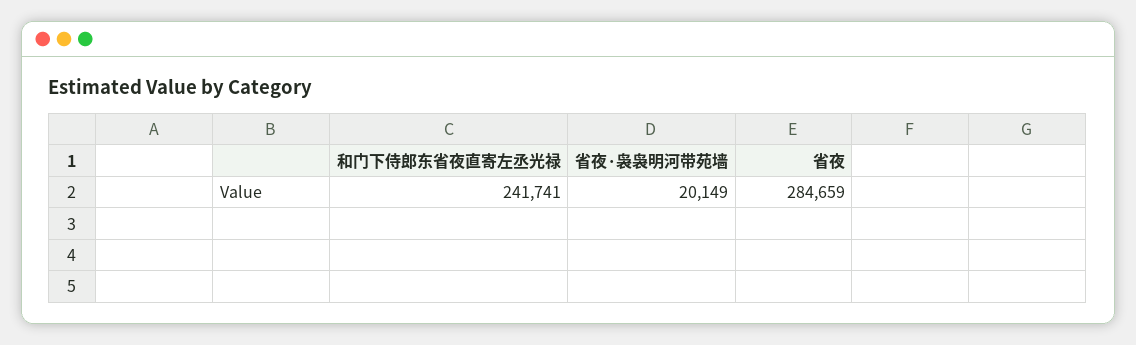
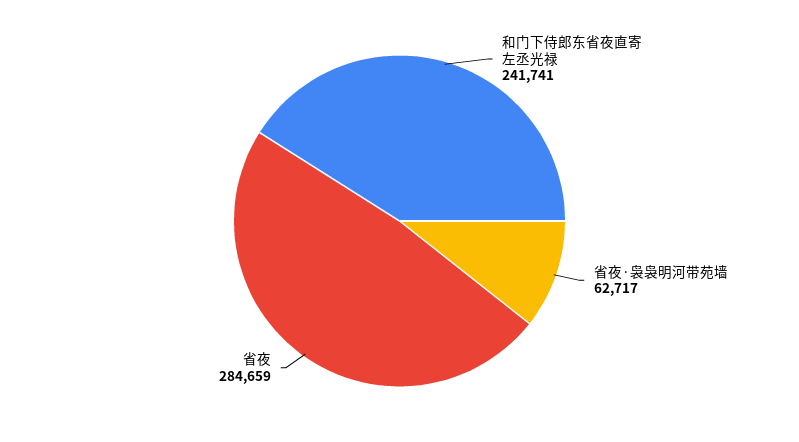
省夜·袅袅明河带苑墙: 20149 -> 62717

